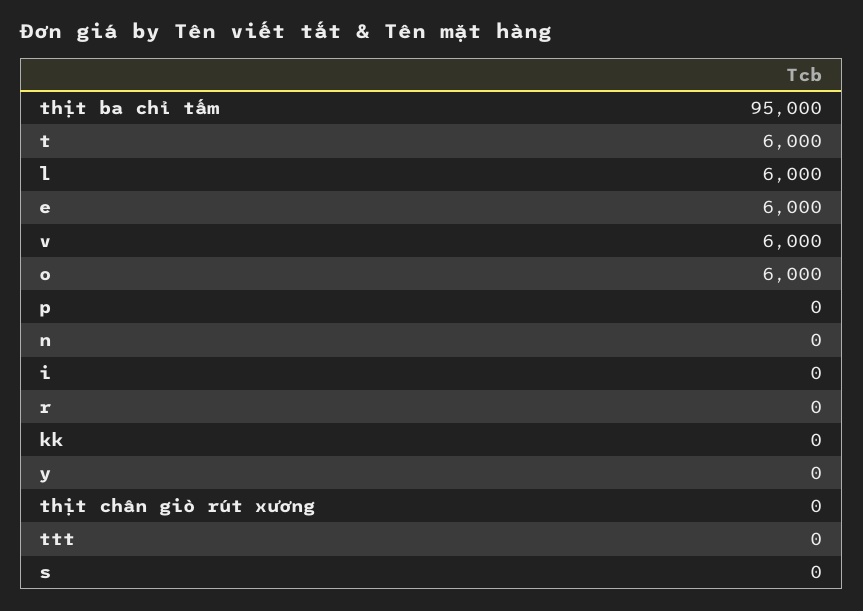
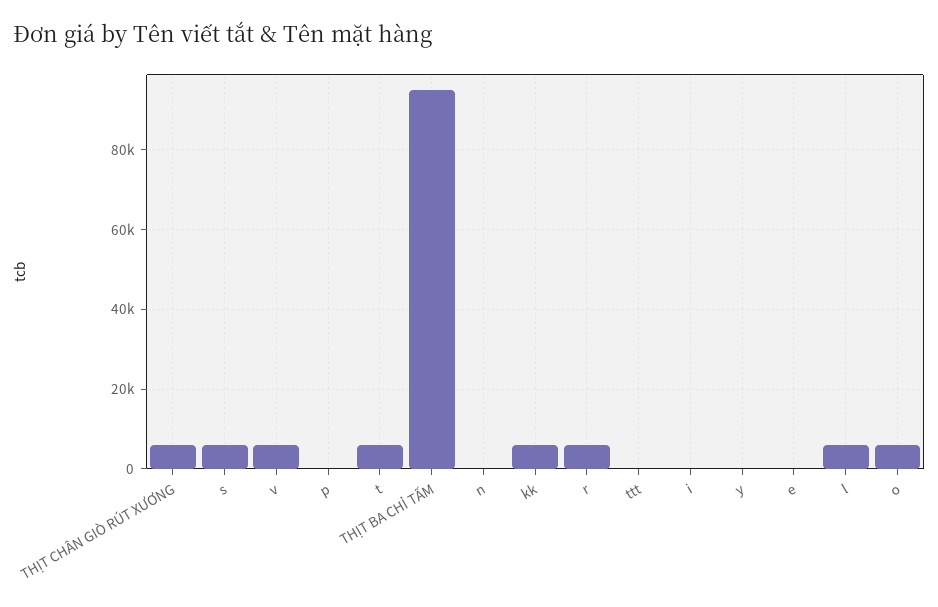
e: 6000 -> 0
r: 0 -> 6000
kk: 0 -> 6000
thịt chân giò rút xương: 0 -> 6000
s: 0 -> 6000

